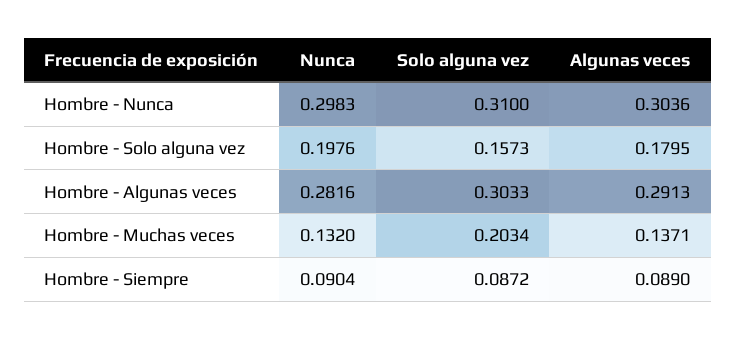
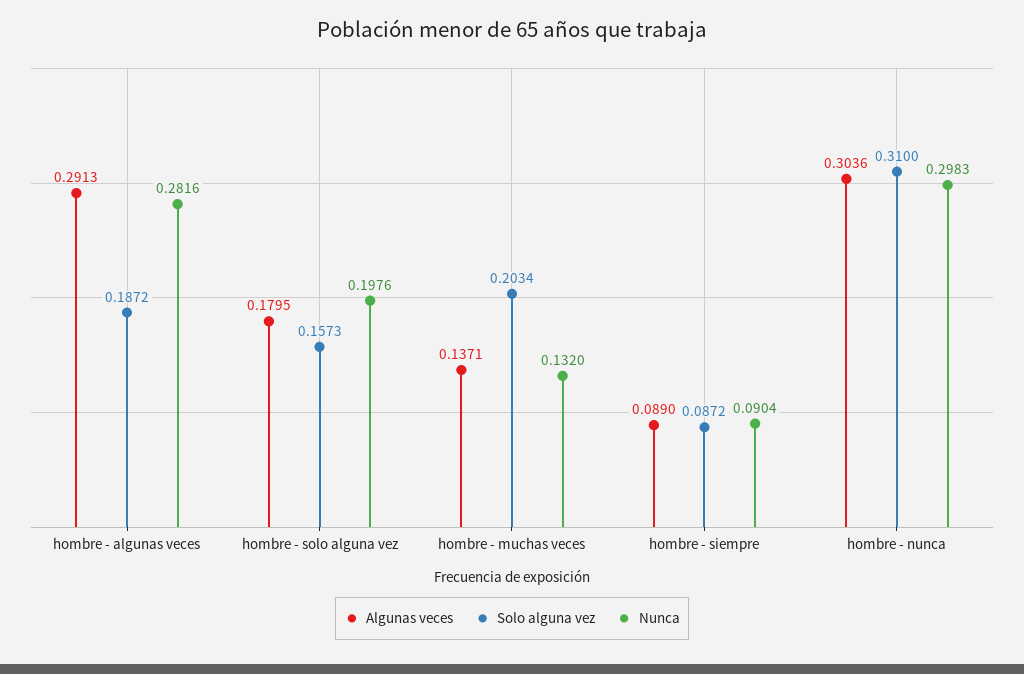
Solo alguna vez, Hombre - Algunas veces: 0.3033 -> 0.1872

